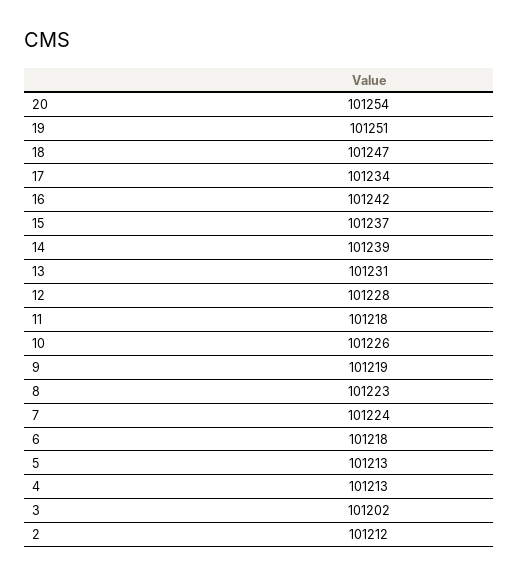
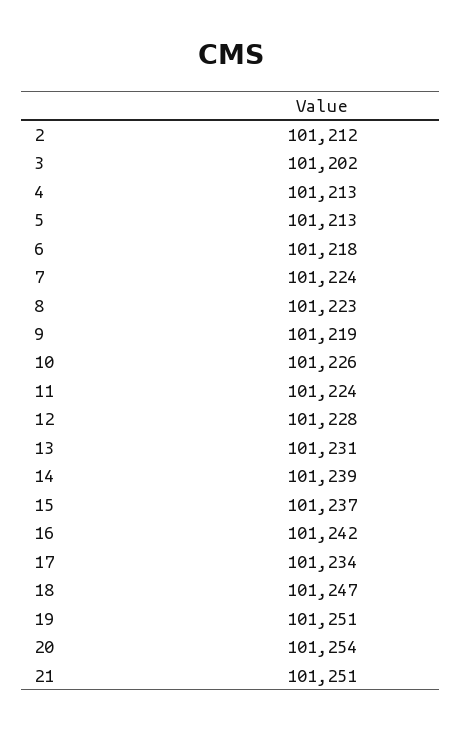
11: 101218 -> 101224
21: none -> 101251

